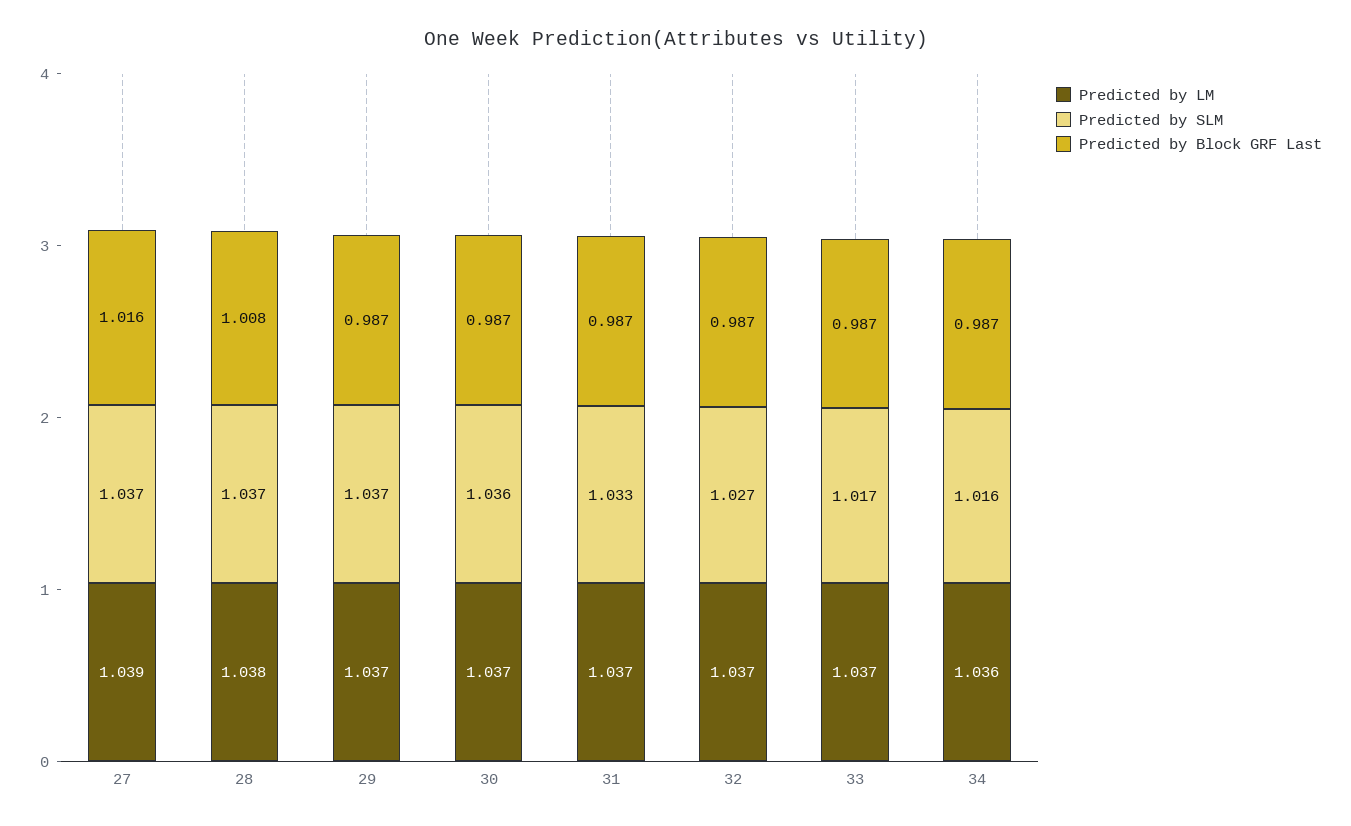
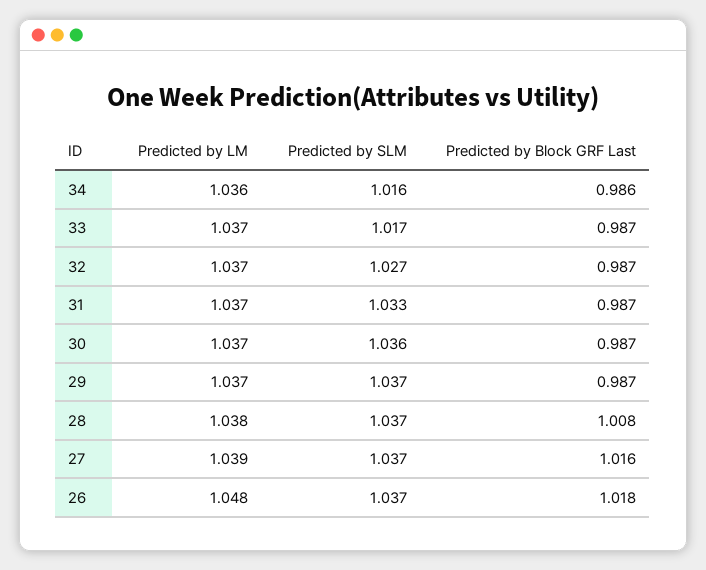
Predicted by Block GRF Last, 34: 0.987 -> 0.986
Predicted by LM, 26: none -> 1.048
Predicted by SLM, 26: none -> 1.037
Predicted by Block GRF Last, 26: none -> 1.018

